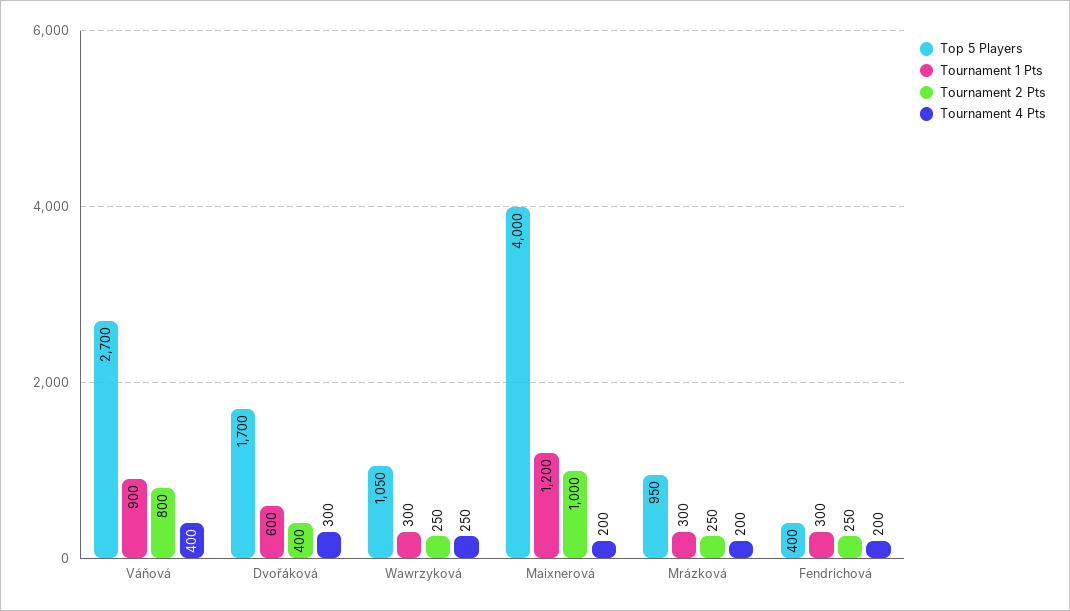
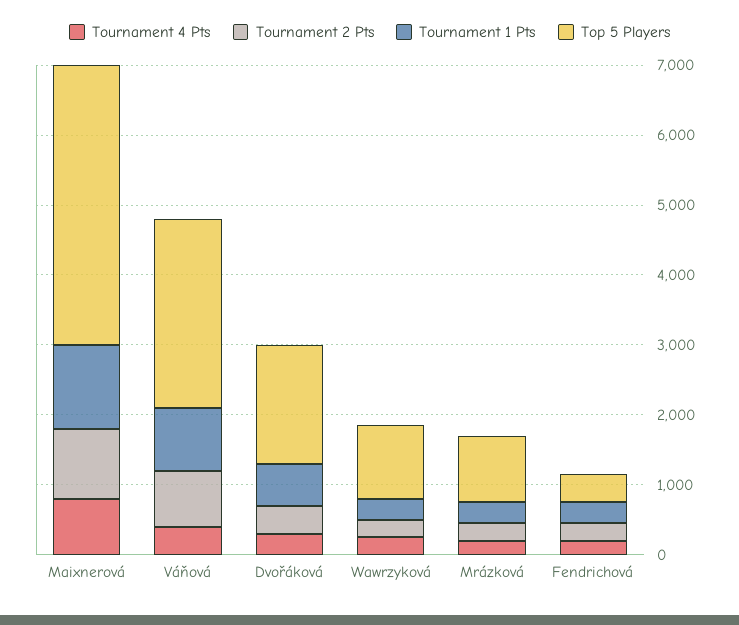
Tournament 4 Pts, Maixnerová: 200 -> 800

